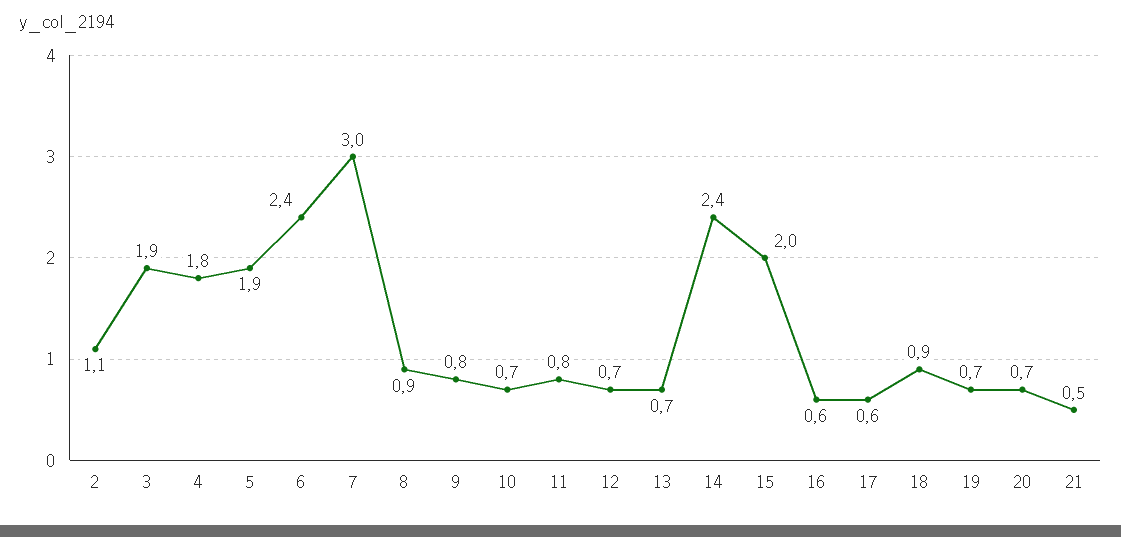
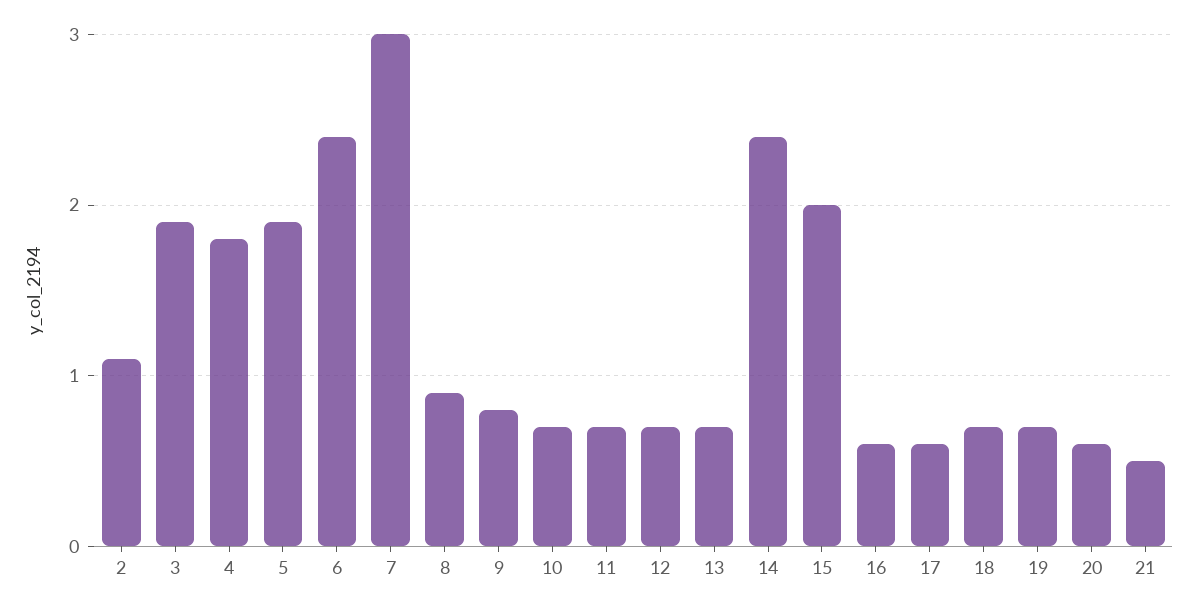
11: 0.8 -> 0.7
18: 0.9 -> 0.7
20: 0.7 -> 0.6

